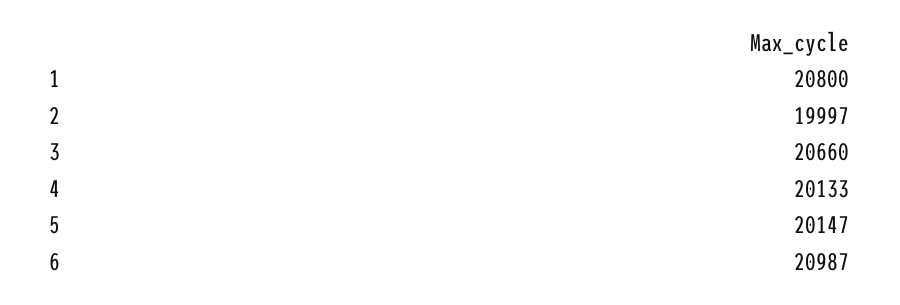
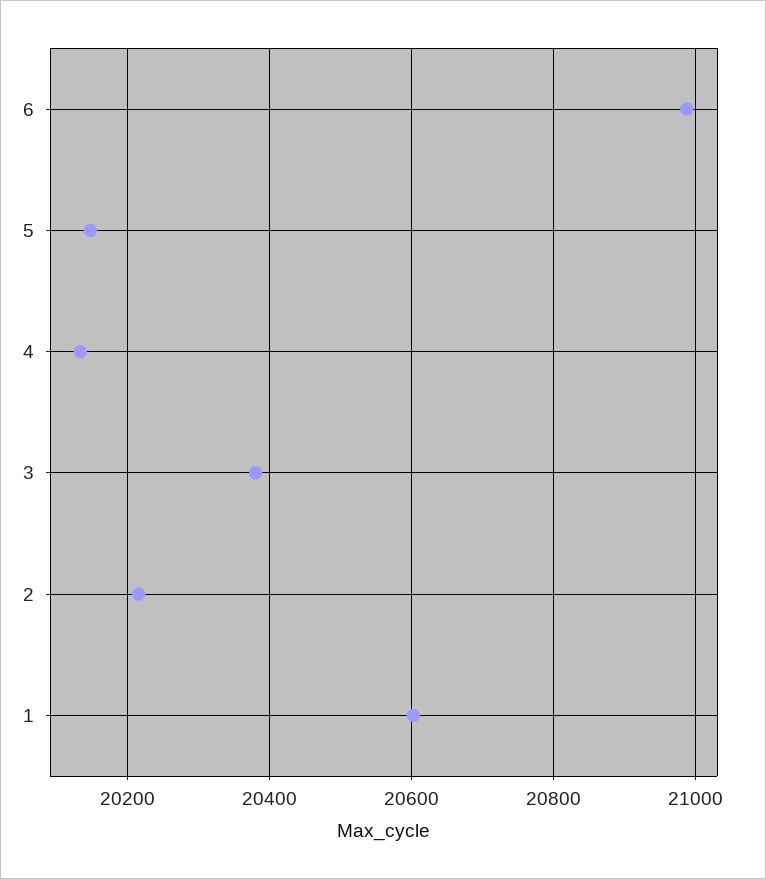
1: 20800 -> 20600
2: 19997 -> 20220
3: 20660 -> 20380

